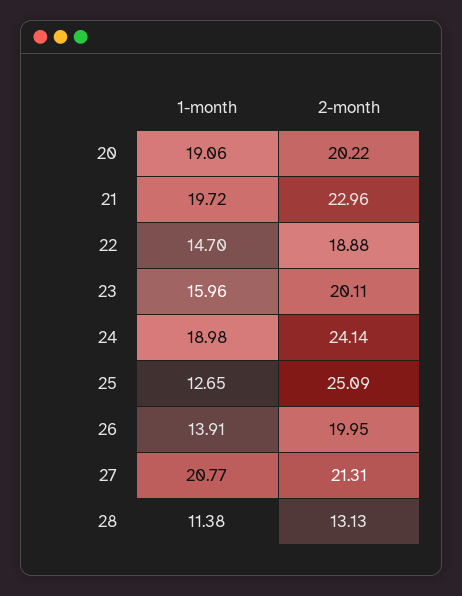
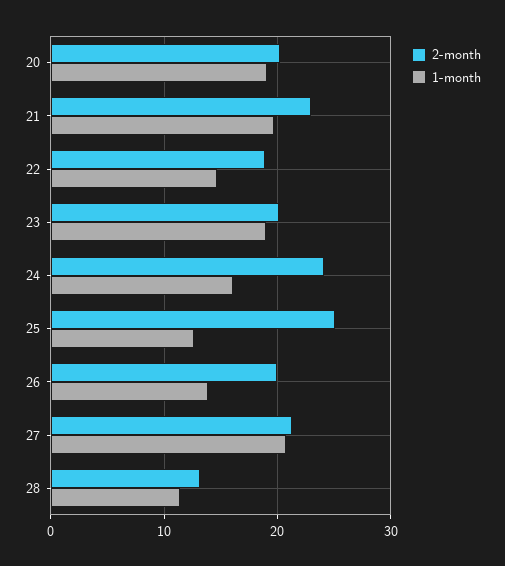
1-month, 23: 15.96 -> 19
1-month, 24: 18.98 -> 16

